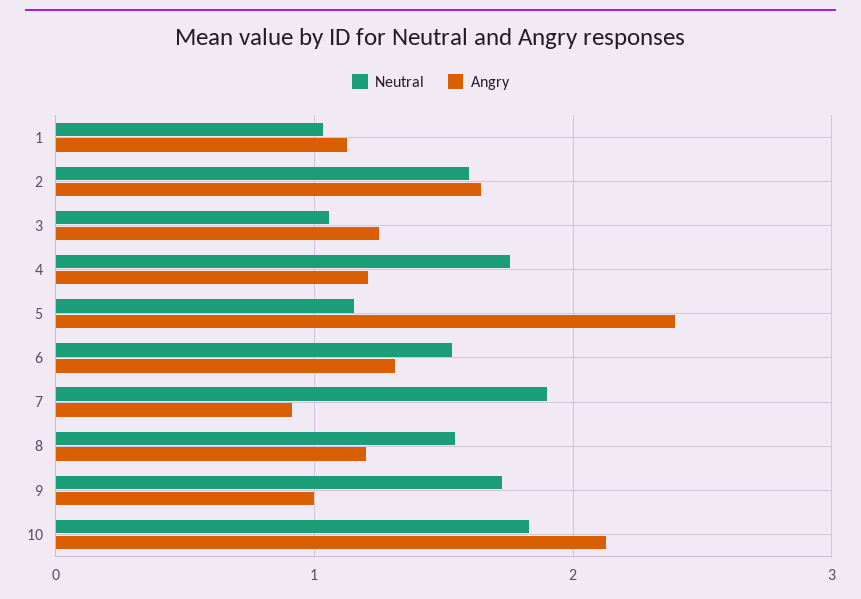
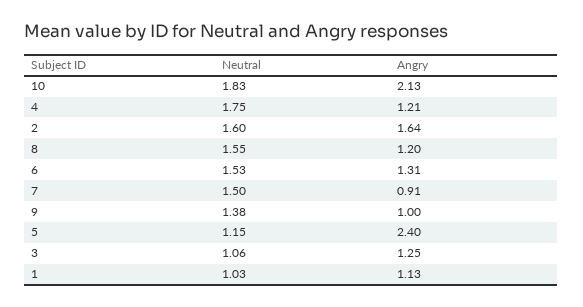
Neutral, 7: 1.9 -> 1.5
Neutral, 9: 1.7 -> 1.38

